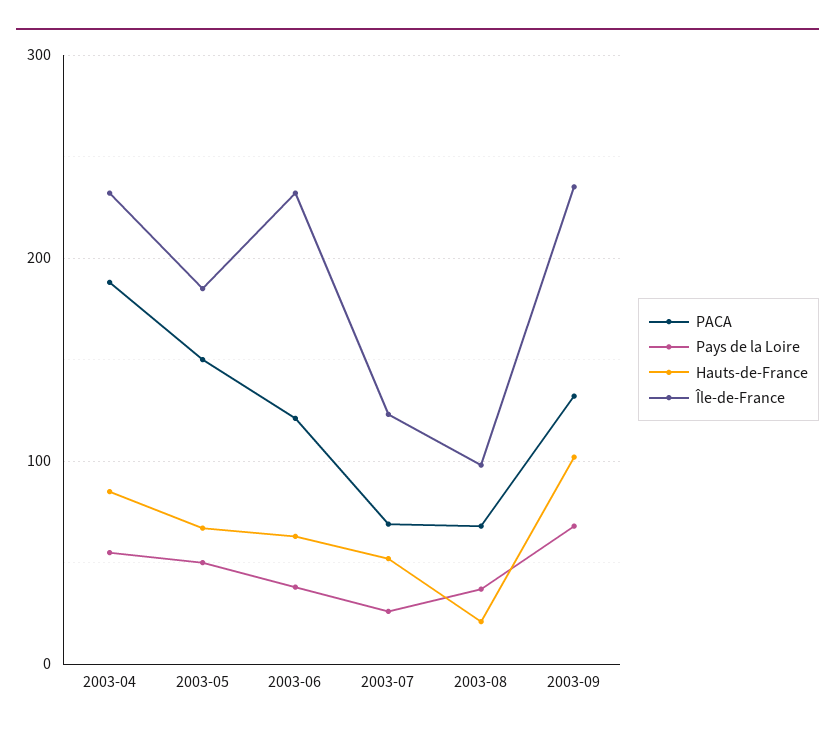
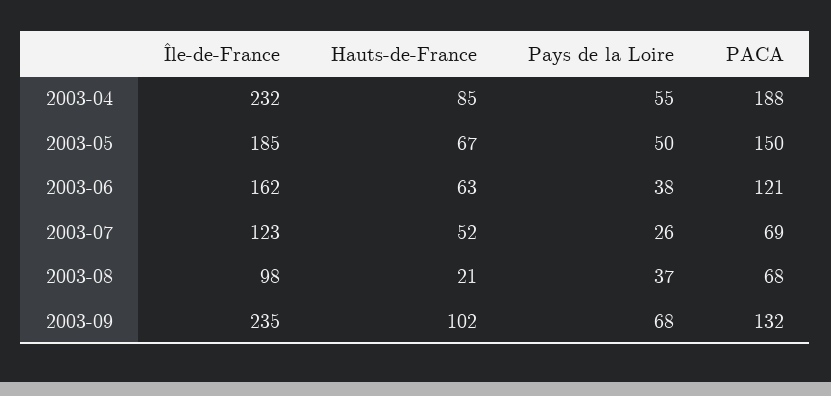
Île-de-France, 2003-06: 230 -> 162

